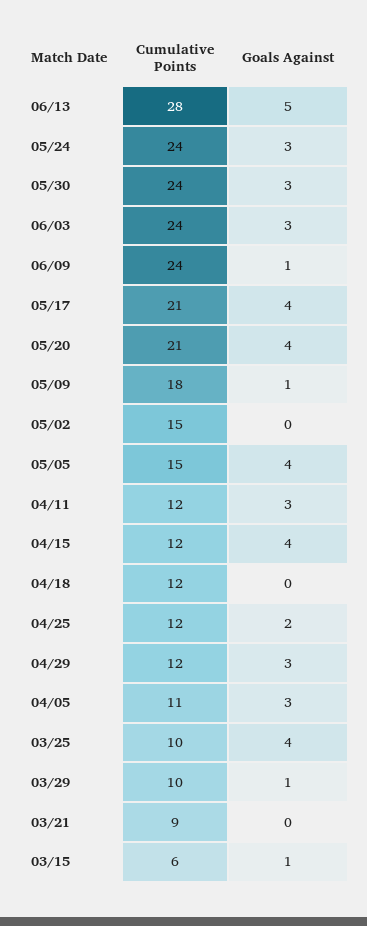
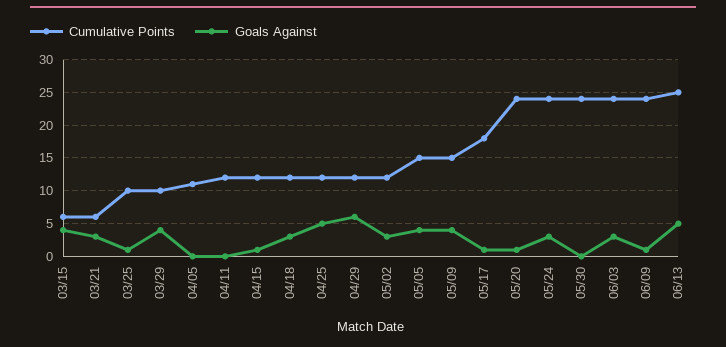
Cumulative Points, 06/13: 28 -> 25
Goals Against, 05/30: 3 -> 0
Cumulative Points, 05/17: 21 -> 18
Goals Against, 05/17: 4 -> 1
Cumulative Points, 05/20: 21 -> 24
Goals Against, 05/20: 4 -> 1
Cumulative Points, 05/09: 18 -> 15
Goals Against, 05/09: 1 -> 4
Cumulative Points, 05/02: 15 -> 12
Goals Against, 05/02: 0 -> 3
Goals Against, 04/11: 3 -> 0
Goals Against, 04/15: 4 -> 1
Goals Against, 04/18: 0 -> 3
Goals Against, 04/25: 2 -> 5
Goals Against, 04/29: 3 -> 6
Goals Against, 04/05: 3 -> 0
Goals Against, 03/25: 4 -> 1
Goals Against, 03/29: 1 -> 4
Cumulative Points, 03/21: 9 -> 6
Goals Against, 03/21: 0 -> 3
Goals Against, 03/15: 1 -> 4

